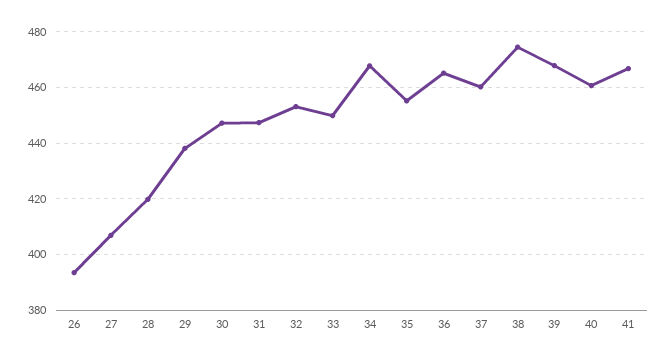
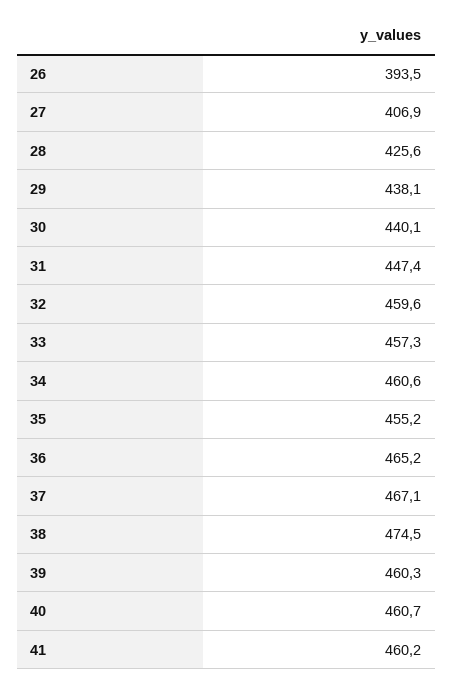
28: 420 -> 425.6
30: 447.5 -> 440.1
32: 452.5 -> 459.6
33: 450 -> 457.3
34: 467.5 -> 460.6
37: 460 -> 467.1
39: 467.5 -> 460.3
41: 467.5 -> 460.2

